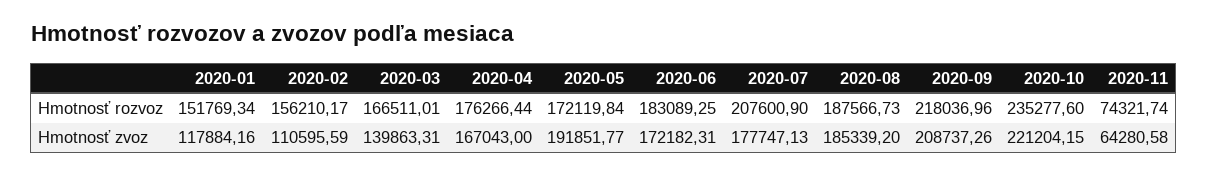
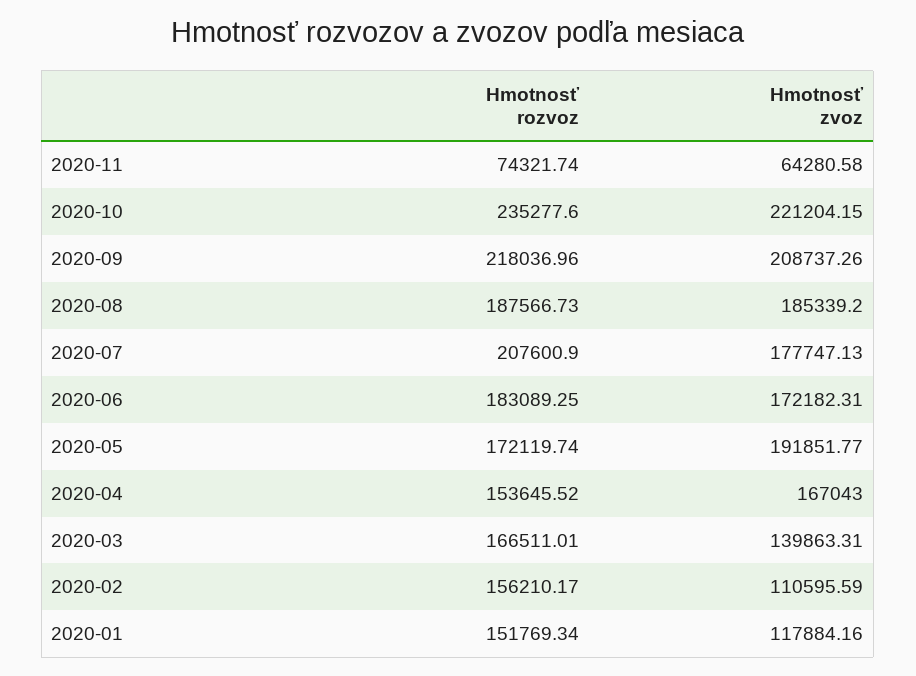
2020-04, Hmotnosť rozvoz: 176266.44 -> 153645.52
2020-05, Hmotnosť rozvoz: 172119.84 -> 172119.74

